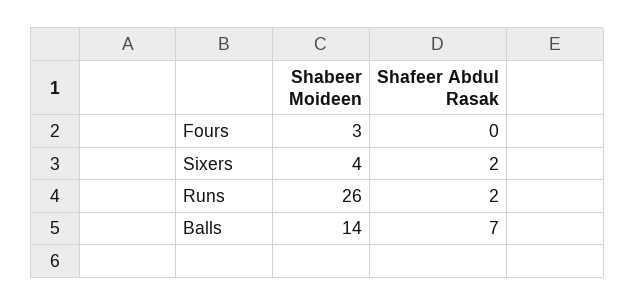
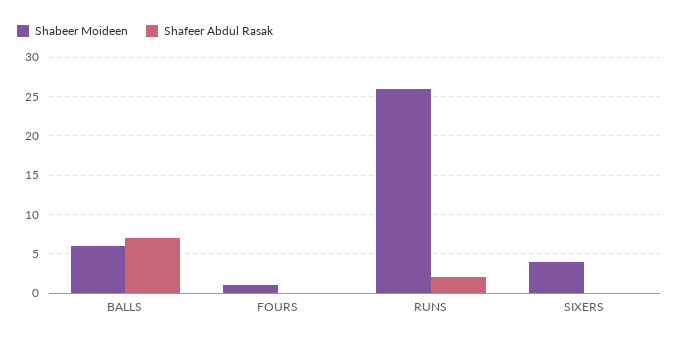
Shabeer Moideen, Fours: 3 -> 1
Shafeer Abdul Rasak, Sixers: 2 -> 0
Shabeer Moideen, Balls: 14 -> 6

